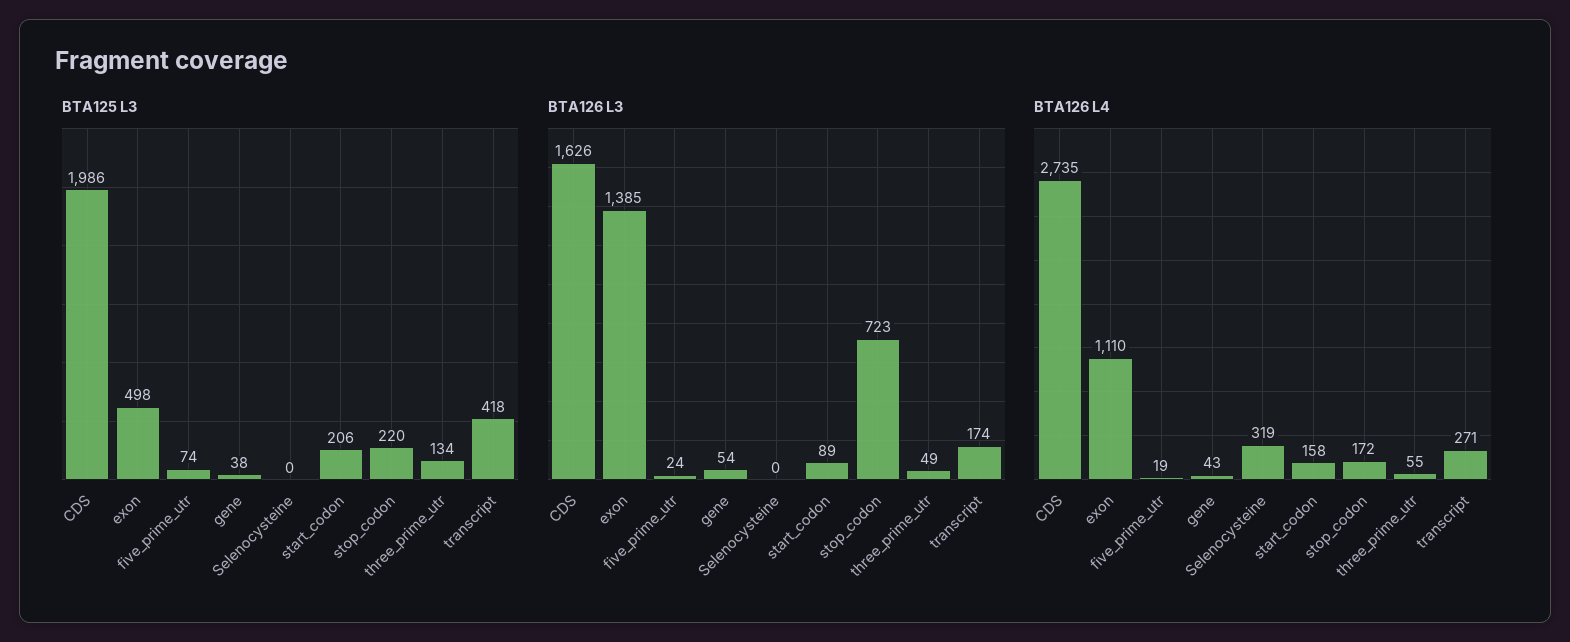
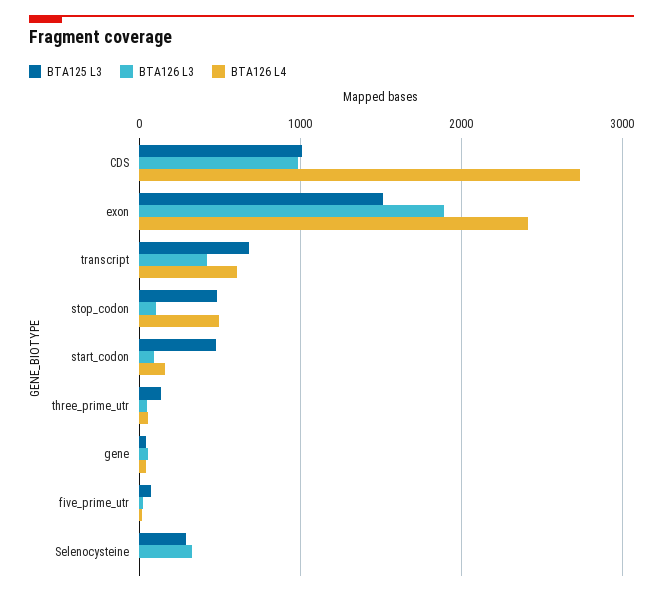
BTA125 L3, CDS: 1986 -> 1000
BTA125 L3, exon: 498 -> 1500
BTA125 L3, Selenocysteine: 0 -> 300
BTA125 L3, start_codon: 206 -> 500
BTA125 L3, stop_codon: 220 -> 500
BTA125 L3, transcript: 418 -> 700
BTA126 L3, CDS: 1626 -> 1000
BTA126 L3, exon: 1385 -> 1900
BTA126 L3, Selenocysteine: 0 -> 300
BTA126 L3, stop_codon: 723 -> 100
BTA126 L3, transcript: 174 -> 400
BTA126 L4, exon: 1110 -> 2400
BTA126 L4, Selenocysteine: 319 -> 0
BTA126 L4, stop_codon: 172 -> 500
BTA126 L4, transcript: 271 -> 600

